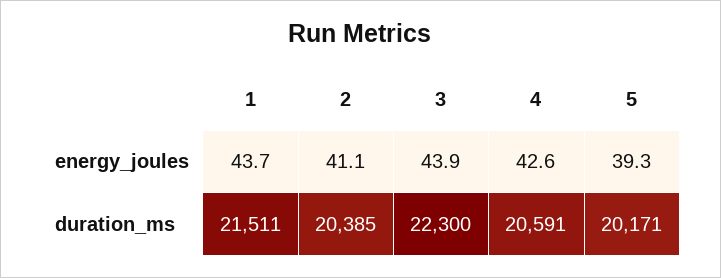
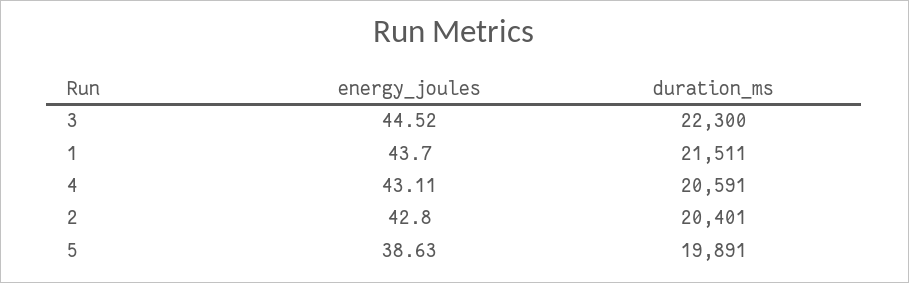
2, energy_joules: 41.1 -> 42.8
3, energy_joules: 43.9 -> 44.52
4, energy_joules: 42.6 -> 43.11
5, energy_joules: 39.3 -> 38.63
2, duration_ms: 20385 -> 20401
5, duration_ms: 20171 -> 19891

